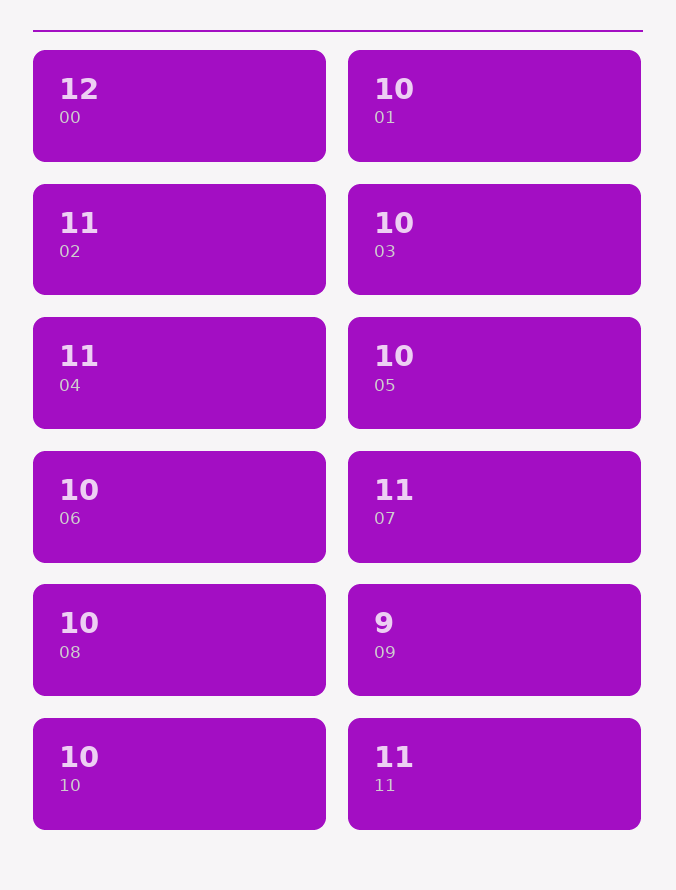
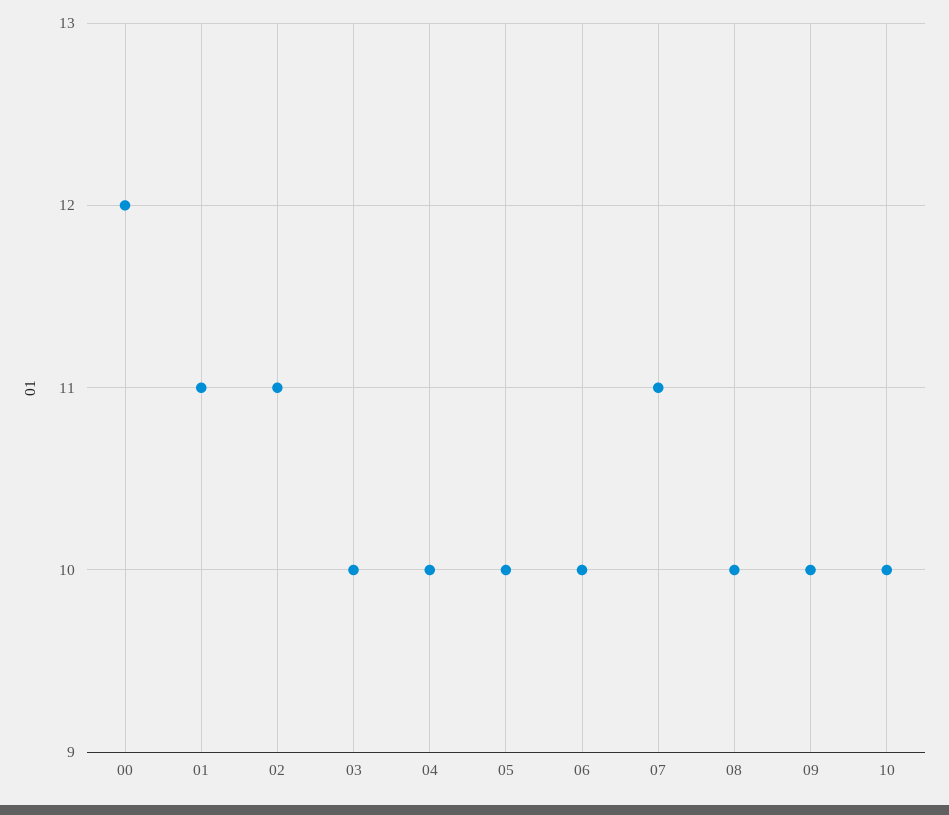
01: 10 -> 11
04: 11 -> 10
09: 9 -> 10
11: 11 -> none

